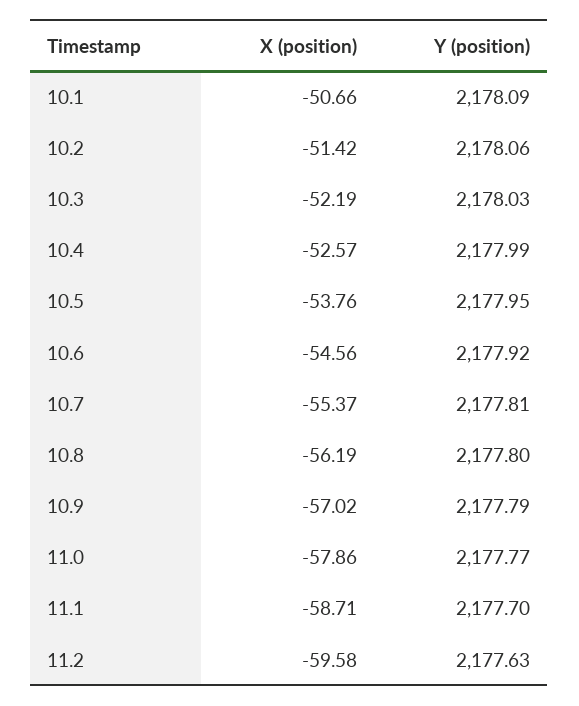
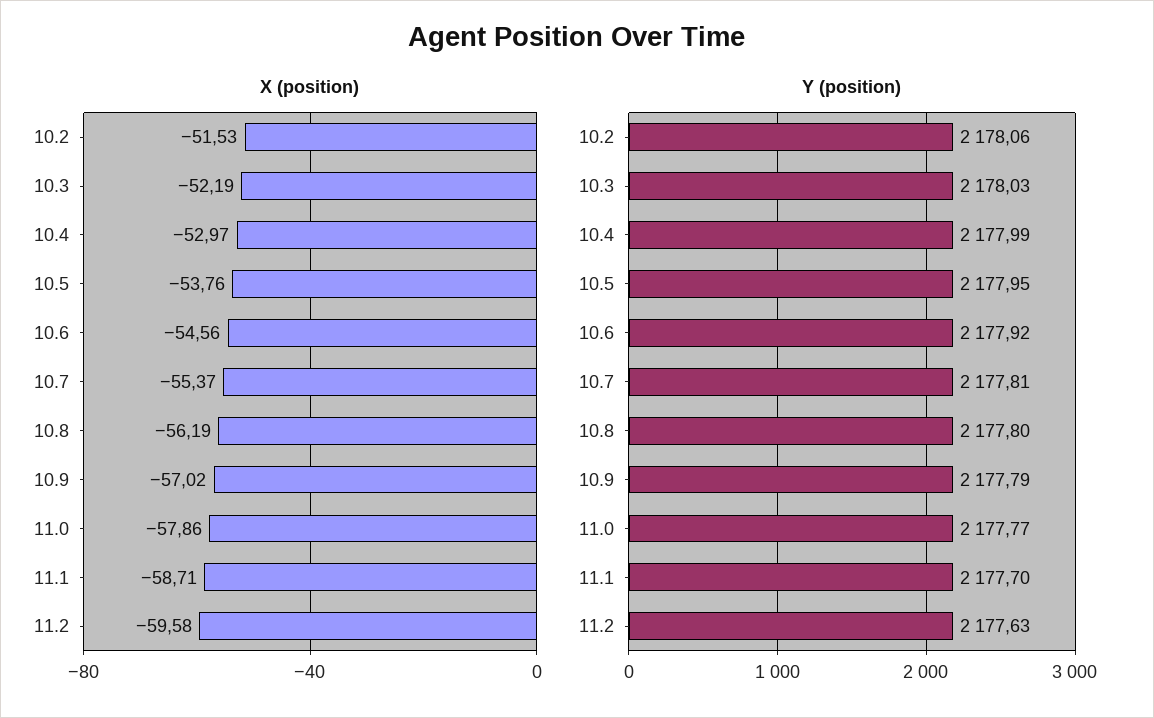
X (position), 10.1: -50.66 -> none
Y (position), 10.1: 2178.09 -> none
X (position), 10.2: -51.42 -> -51.53
X (position), 10.4: -52.57 -> -52.97

